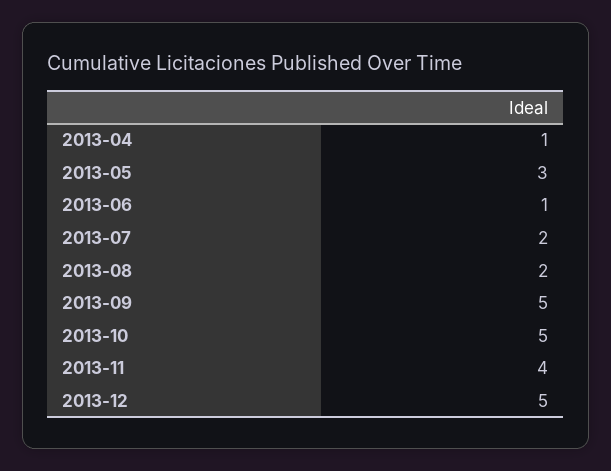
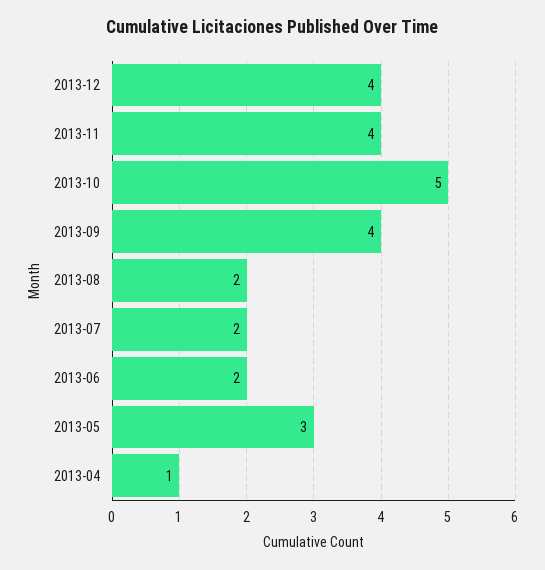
2013-06: 1 -> 2
2013-09: 5 -> 4
2013-12: 5 -> 4

